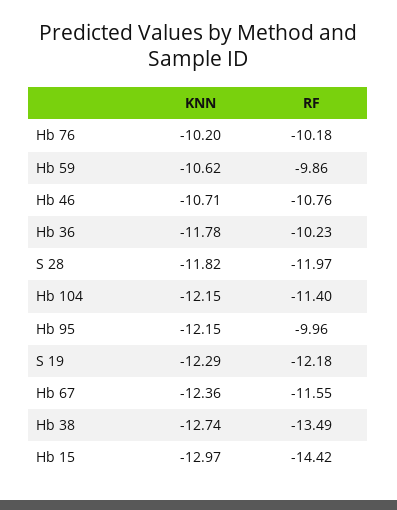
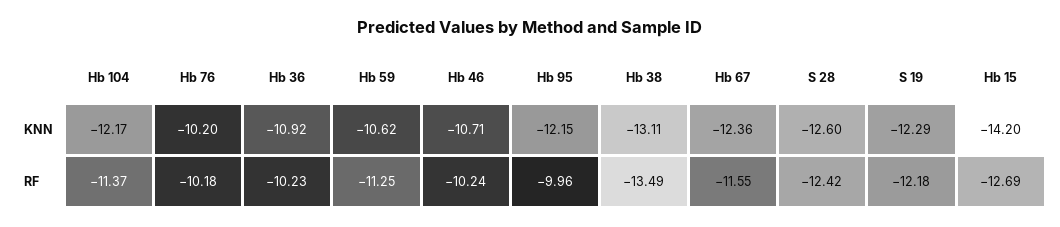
RF, Hb 59: -9.86 -> -11.25
RF, Hb 46: -10.76 -> -10.24
KNN, Hb 36: -11.78 -> -10.92
KNN, S 28: -11.82 -> -12.6
RF, S 28: -11.97 -> -12.42
KNN, Hb 104: -12.15 -> -12.17
RF, Hb 104: -11.4 -> -11.37
KNN, Hb 38: -12.74 -> -13.11
KNN, Hb 15: -12.97 -> -14.2
RF, Hb 15: -14.42 -> -12.69

